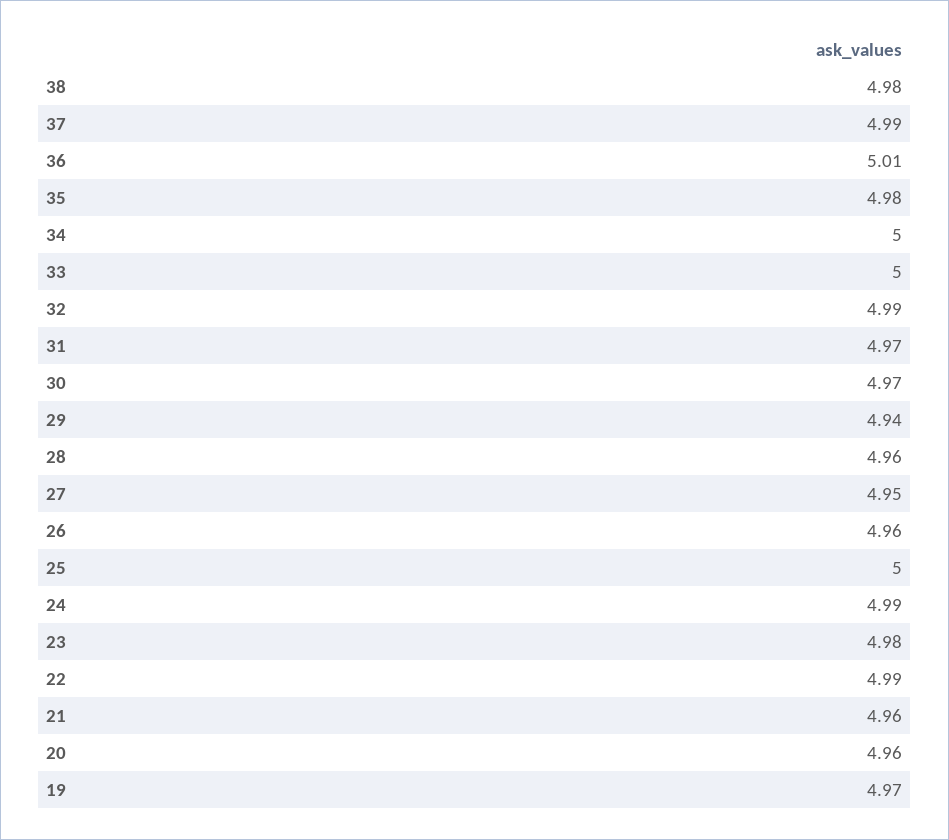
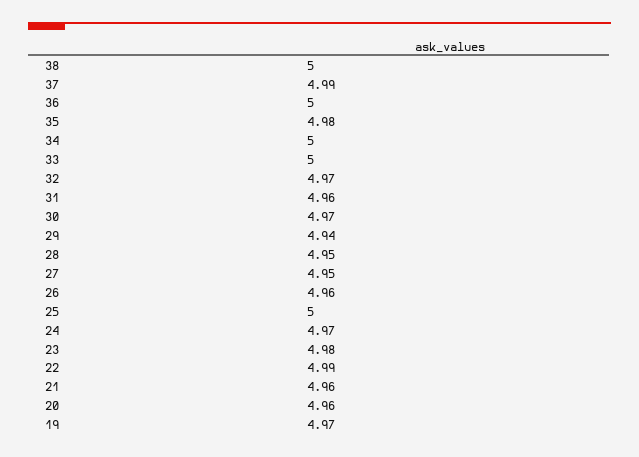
38: 4.98 -> 5
36: 5.01 -> 5
32: 4.99 -> 4.97
31: 4.97 -> 4.96
28: 4.96 -> 4.95
24: 4.99 -> 4.97

